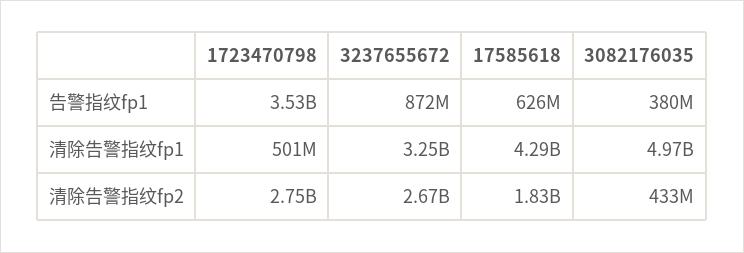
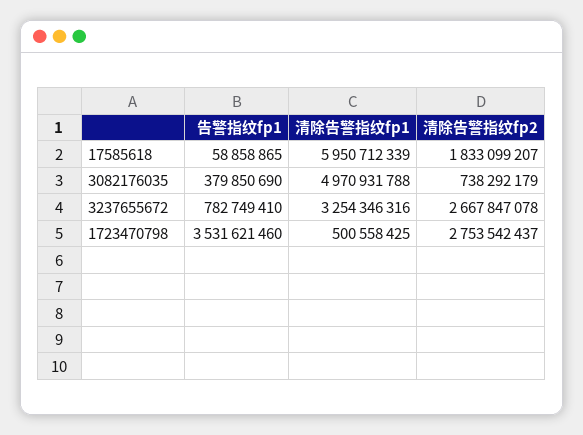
3237655672, 告警指纹fp1: 872000000 -> 782749410
17585618, 告警指纹fp1: 626000000 -> 58858865
17585618, 清除告警指纹fp1: 4290000000 -> 5950712339
3082176035, 清除告警指纹fp2: 433000000 -> 738292179

